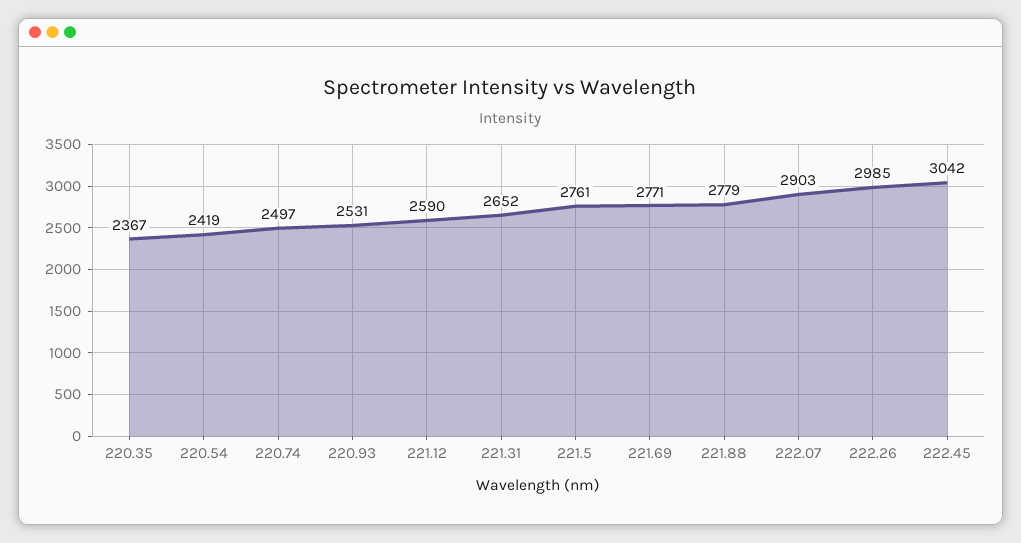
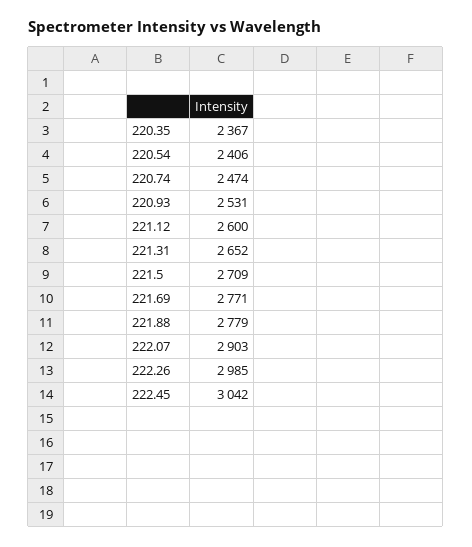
220.54: 2419 -> 2406
220.74: 2497 -> 2474
221.12: 2590 -> 2600
221.5: 2761 -> 2709

